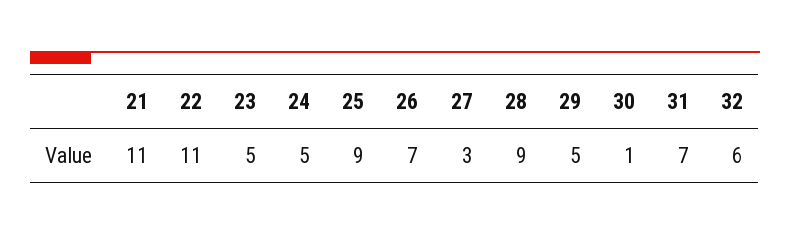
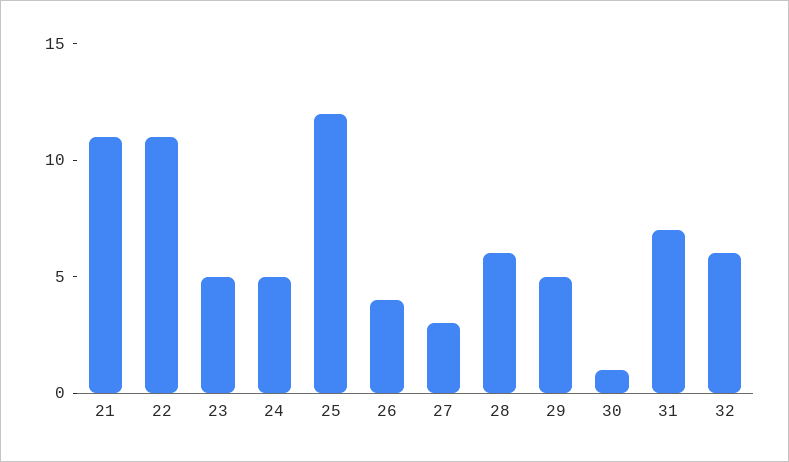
25: 9 -> 12
26: 7 -> 4
28: 9 -> 6

